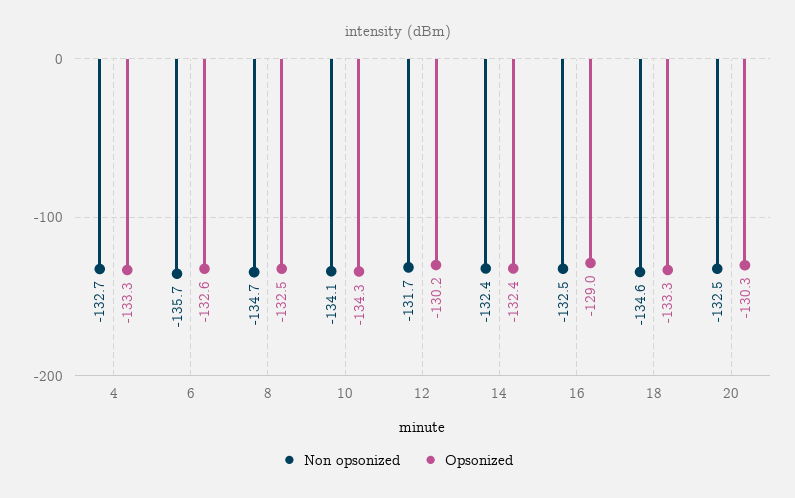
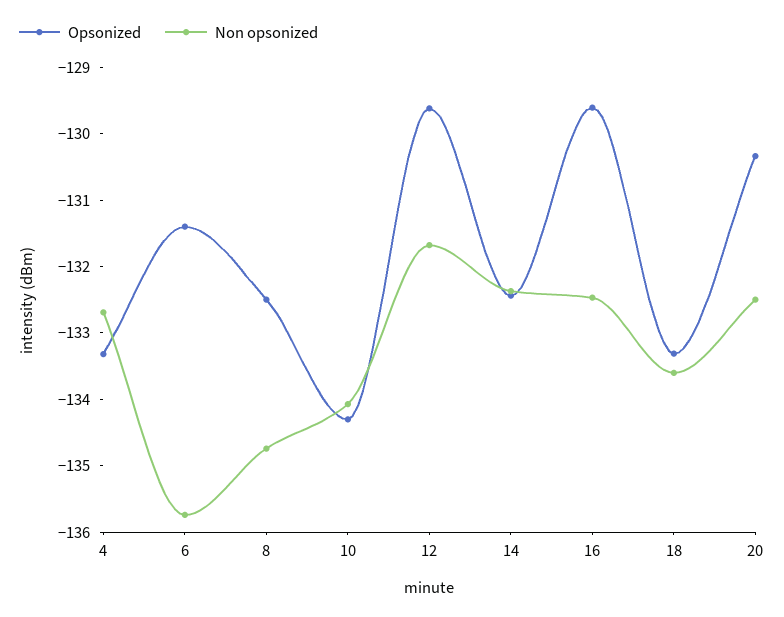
Opsonized, 6: -132.6 -> -131.4
Opsonized, 12: -130.2 -> -129.6
Opsonized, 16: -129 -> -129.6
Non opsonized, 18: -134.6 -> -133.6

